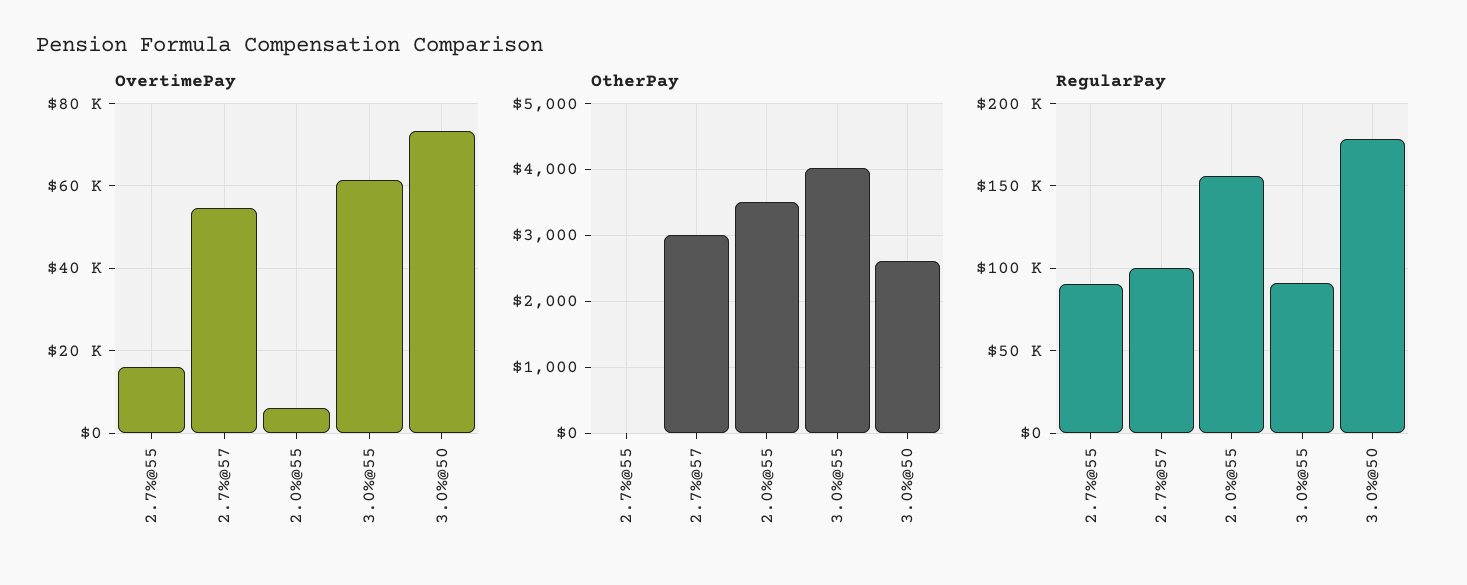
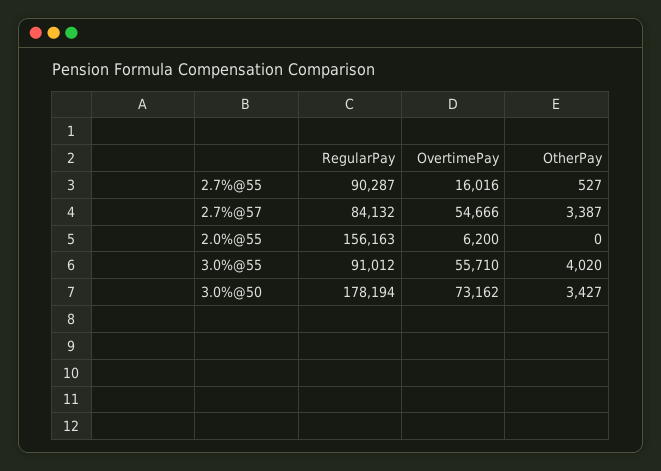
OvertimePay, 3.0%@55: 62000 -> 55710
OtherPay, 2.7%@55: 0 -> 527
OtherPay, 2.7%@57: 3000 -> 3387
OtherPay, 2.0%@55: 3500 -> 0
OtherPay, 3.0%@50: 2600 -> 3427
RegularPay, 2.7%@57: 100000 -> 84132

